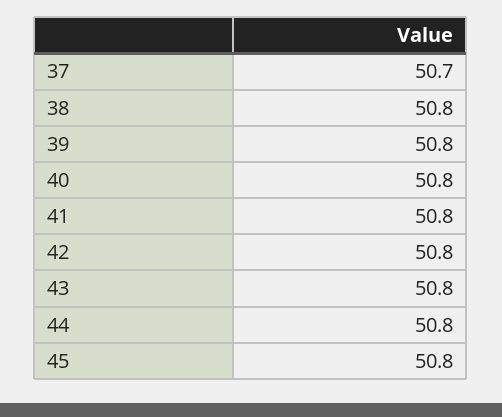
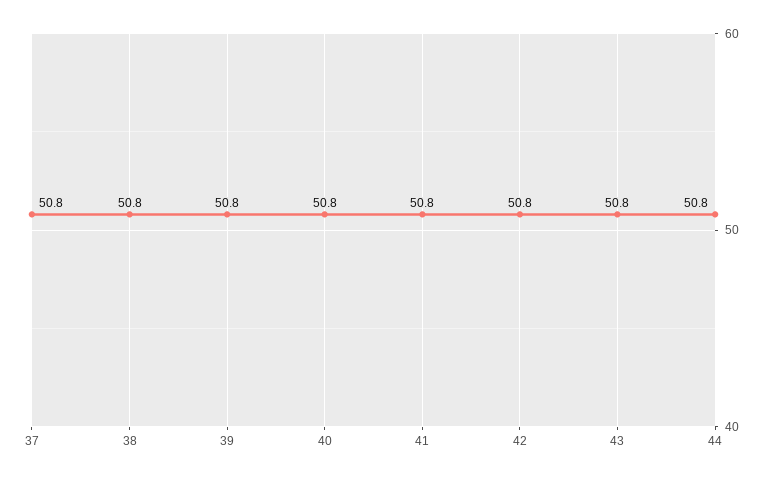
37: 50.7 -> 50.8
45: 50.8 -> none

